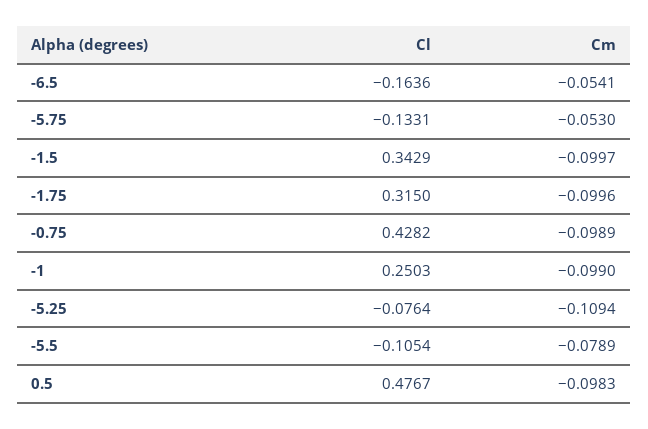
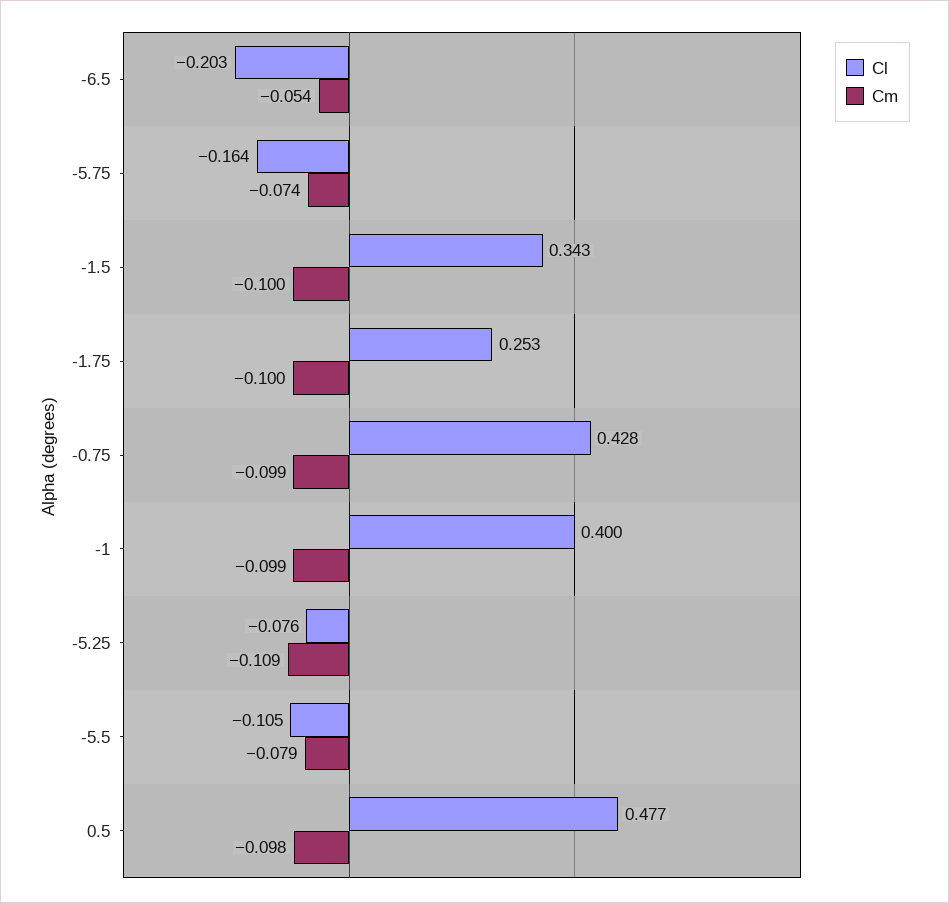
Cl, -6.5: -0.1636 -> -0.203
Cl, -5.75: -0.1331 -> -0.164
Cm, -5.75: -0.053 -> -0.074
Cl, -1.75: 0.315 -> 0.253
Cl, -1: 0.2503 -> 0.4

